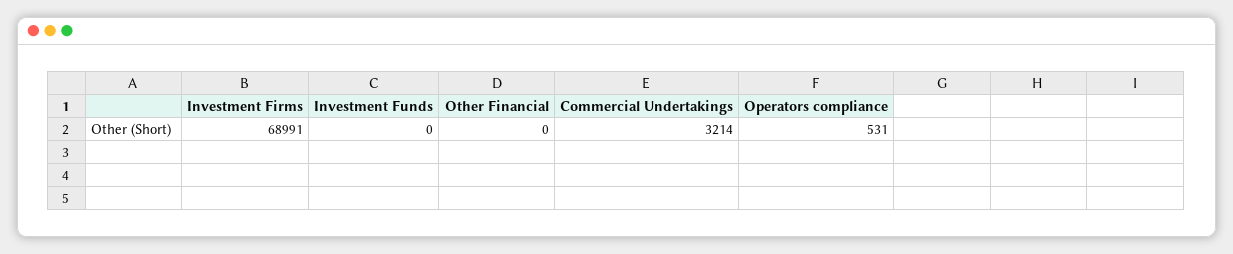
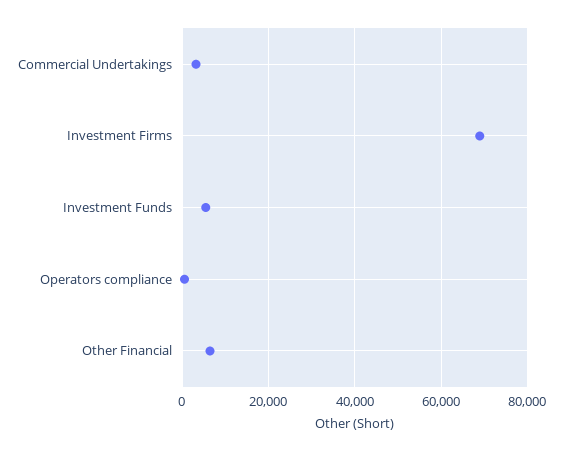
Investment Funds: 0 -> 6000
Other Financial: 0 -> 6000

